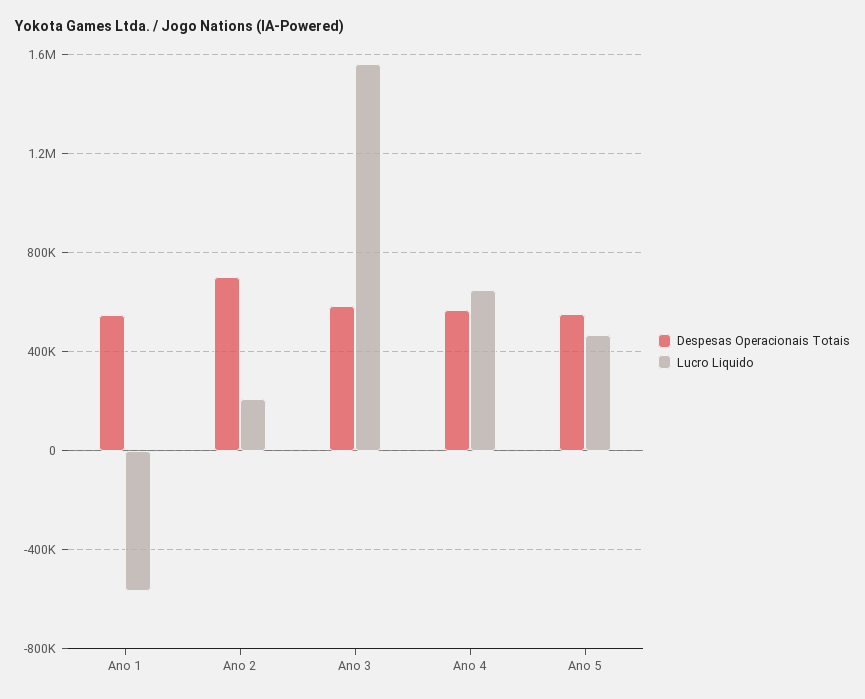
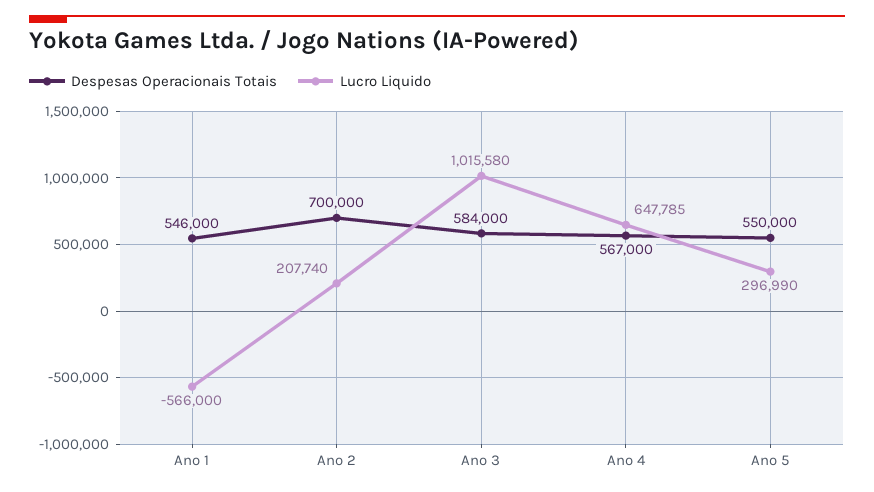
Lucro Liquido, Ano 3: 1550000 -> 1015580
Lucro Liquido, Ano 5: 450000 -> 296990

